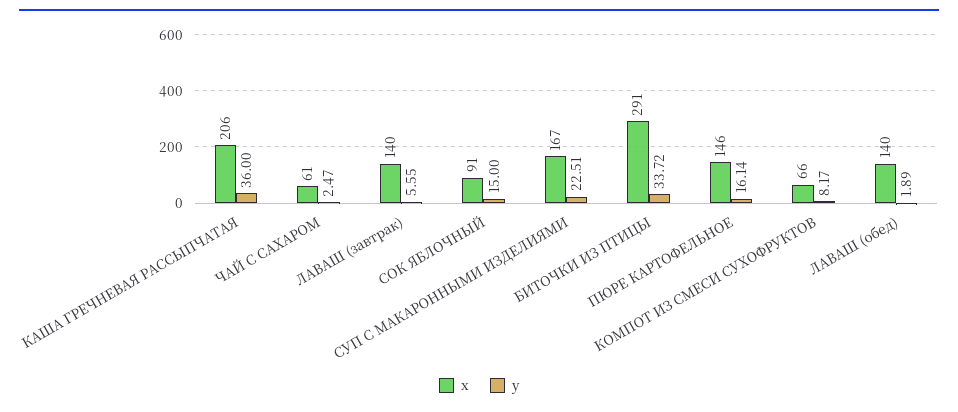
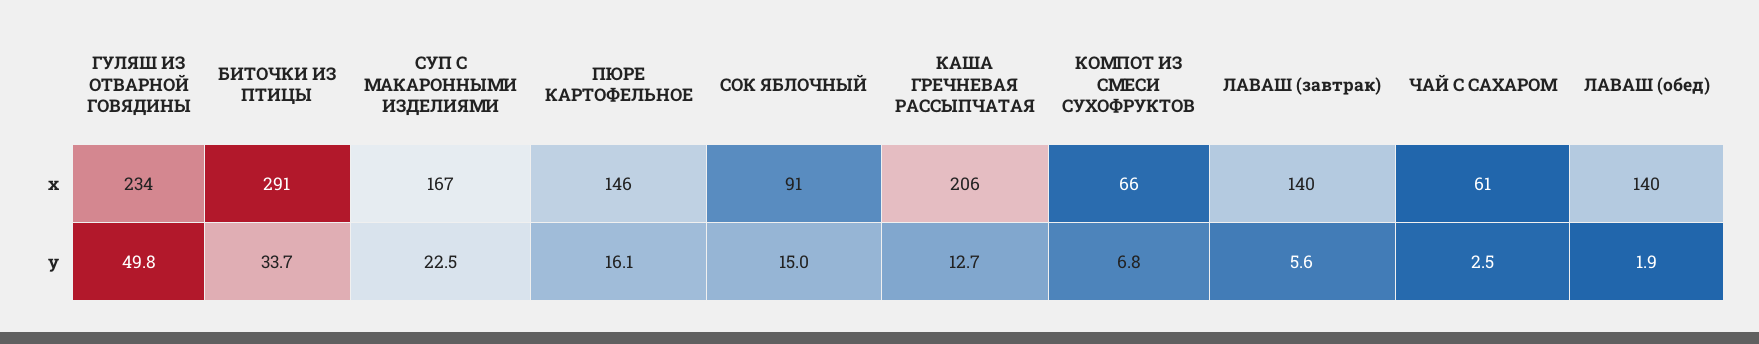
y, КАША ГРЕЧНЕВАЯ РАССЫПЧАТАЯ: 36 -> 12.7
y, КОМПОТ ИЗ СМЕСИ СУХОФРУКТОВ: 8.17 -> 6.8
x, ГУЛЯШ ИЗ ОТВАРНОЙ ГОВЯДИНЫ: none -> 234
y, ГУЛЯШ ИЗ ОТВАРНОЙ ГОВЯДИНЫ: none -> 49.8

